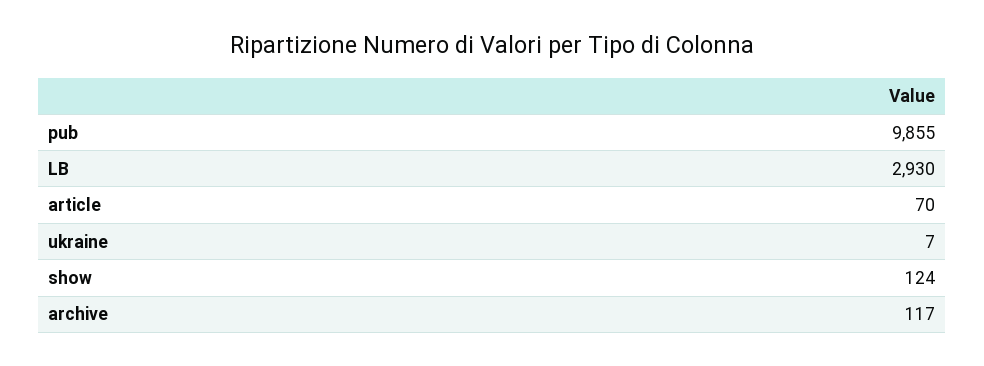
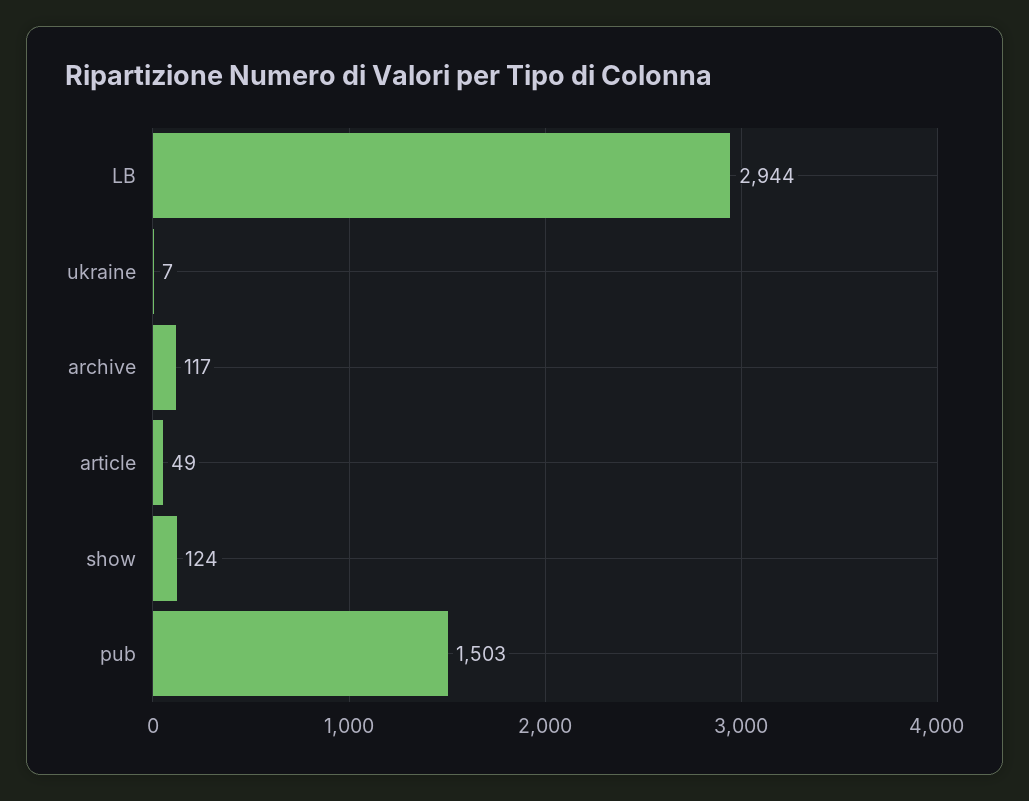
pub: 9855 -> 1503
LB: 2930 -> 2944
article: 70 -> 49

